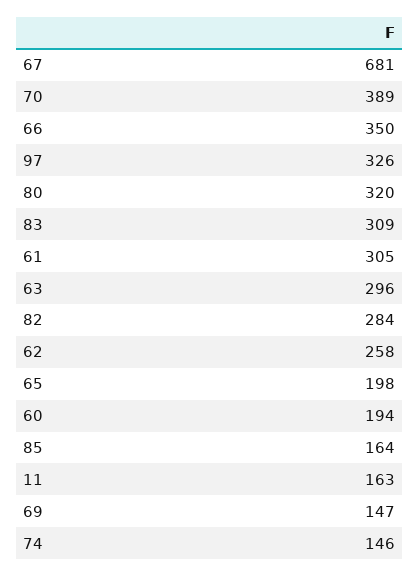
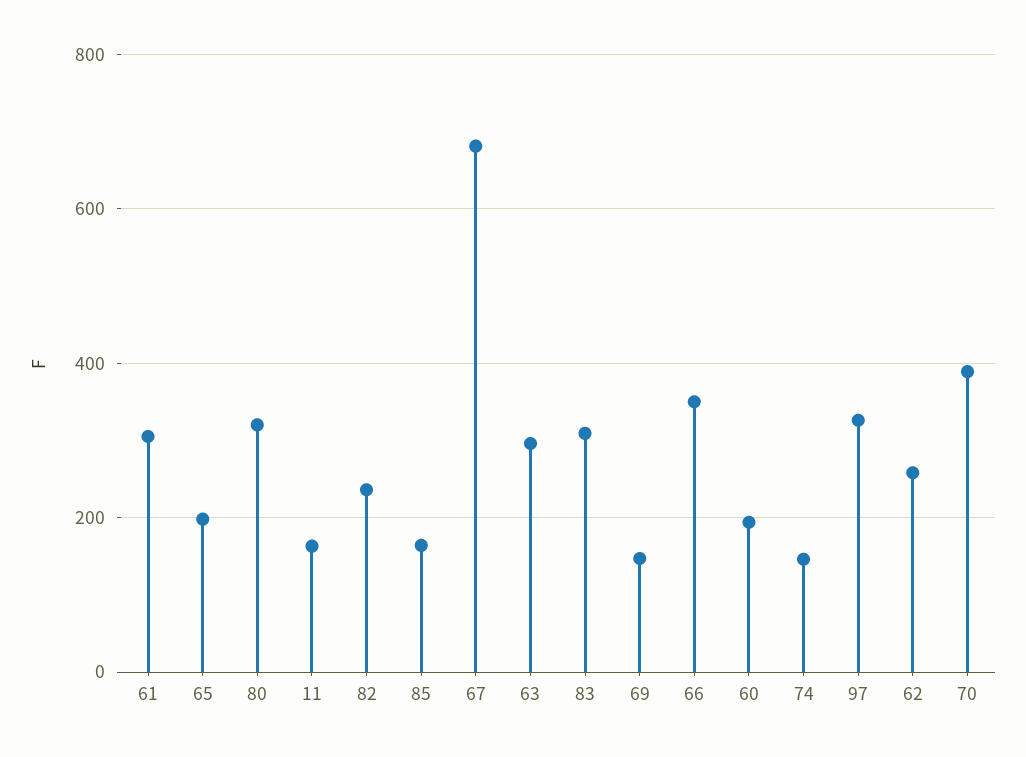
82: 284 -> 240

